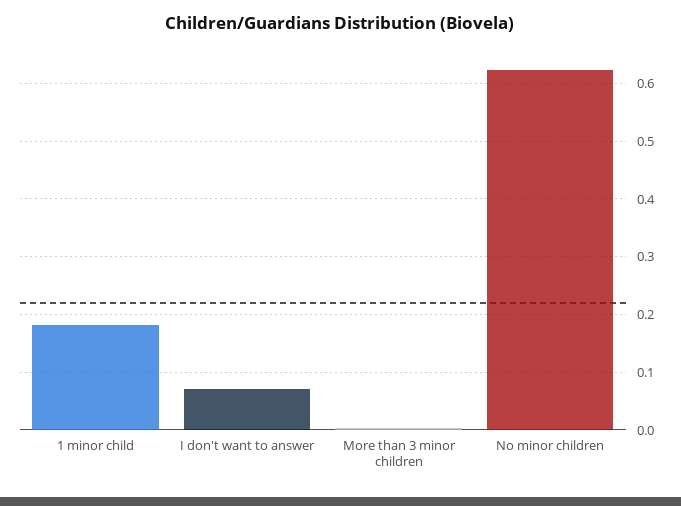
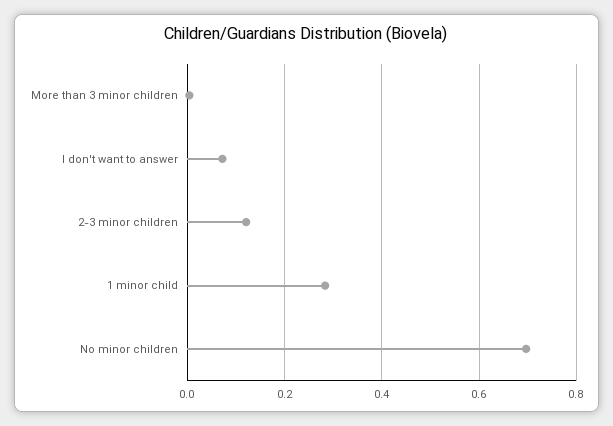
1 minor child: 0.18 -> 0.28
No minor children: 0.62 -> 0.7
2-3 minor children: none -> 0.12

